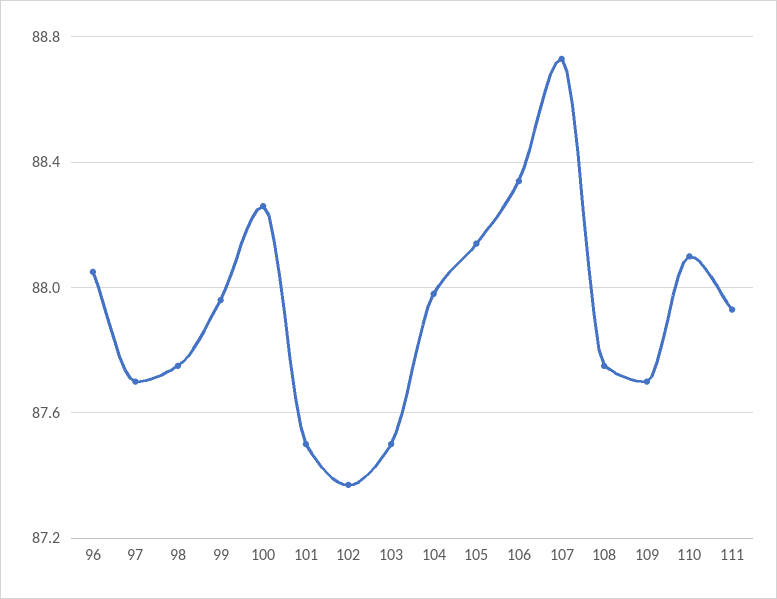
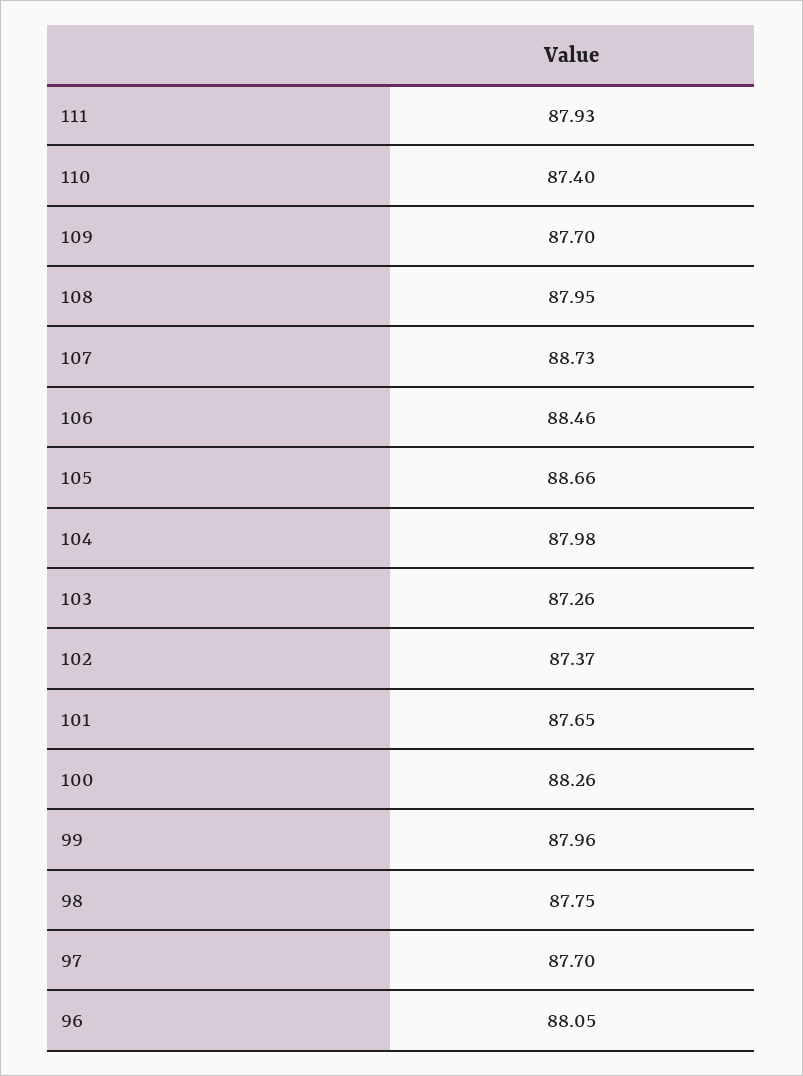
101: 87.5 -> 87.65
103: 87.5 -> 87.26
105: 88.15 -> 88.66
106: 88.35 -> 88.46
108: 87.75 -> 87.95
110: 88.1 -> 87.4

